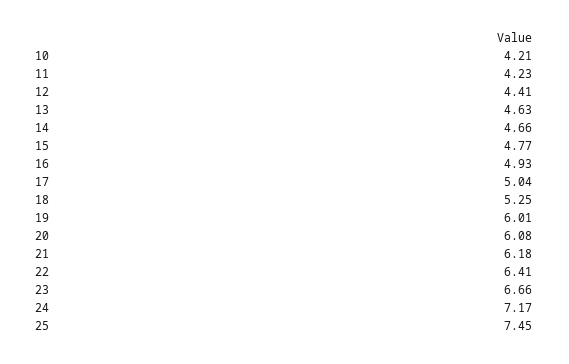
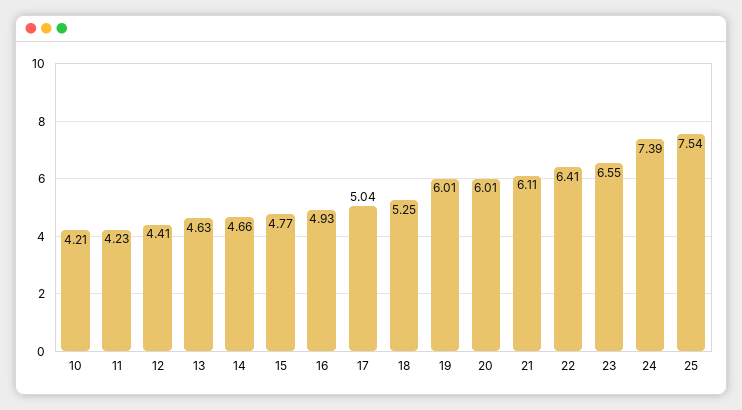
20: 6.08 -> 6.01
21: 6.18 -> 6.11
23: 6.66 -> 6.55
24: 7.17 -> 7.39
25: 7.45 -> 7.54

